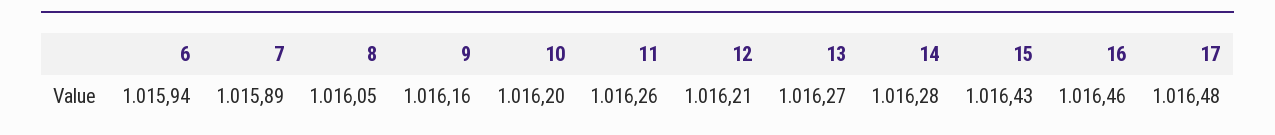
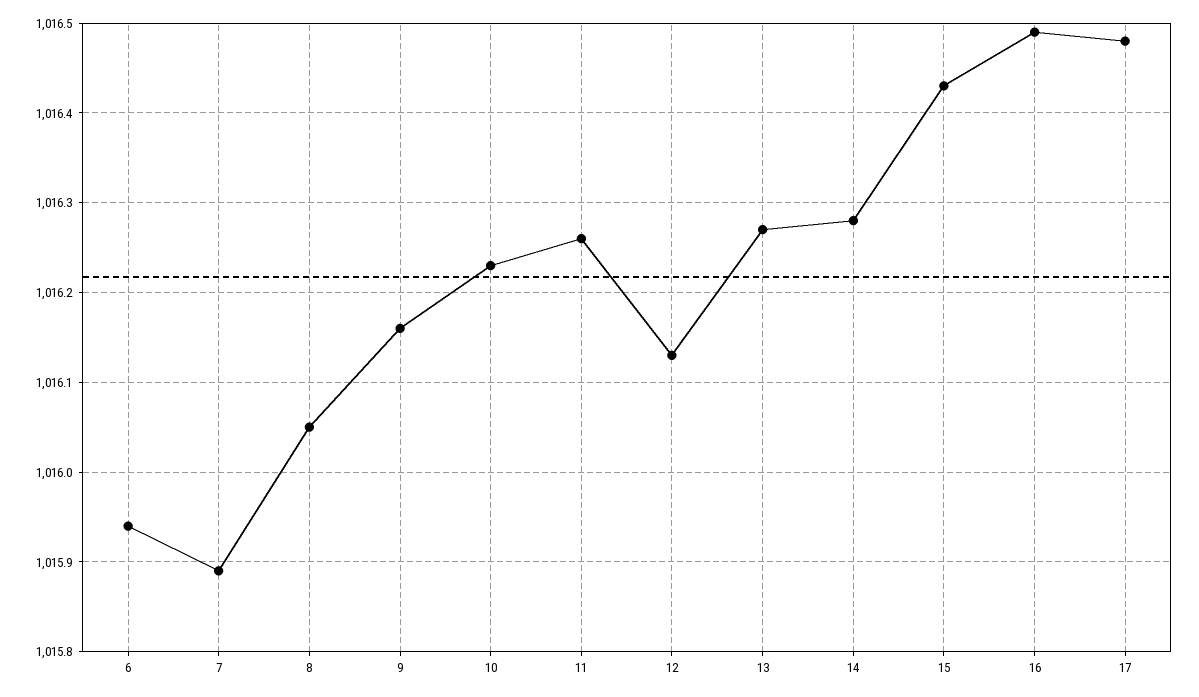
10: 1016.2 -> 1016.23
12: 1016.21 -> 1016.13
16: 1016.46 -> 1016.49

